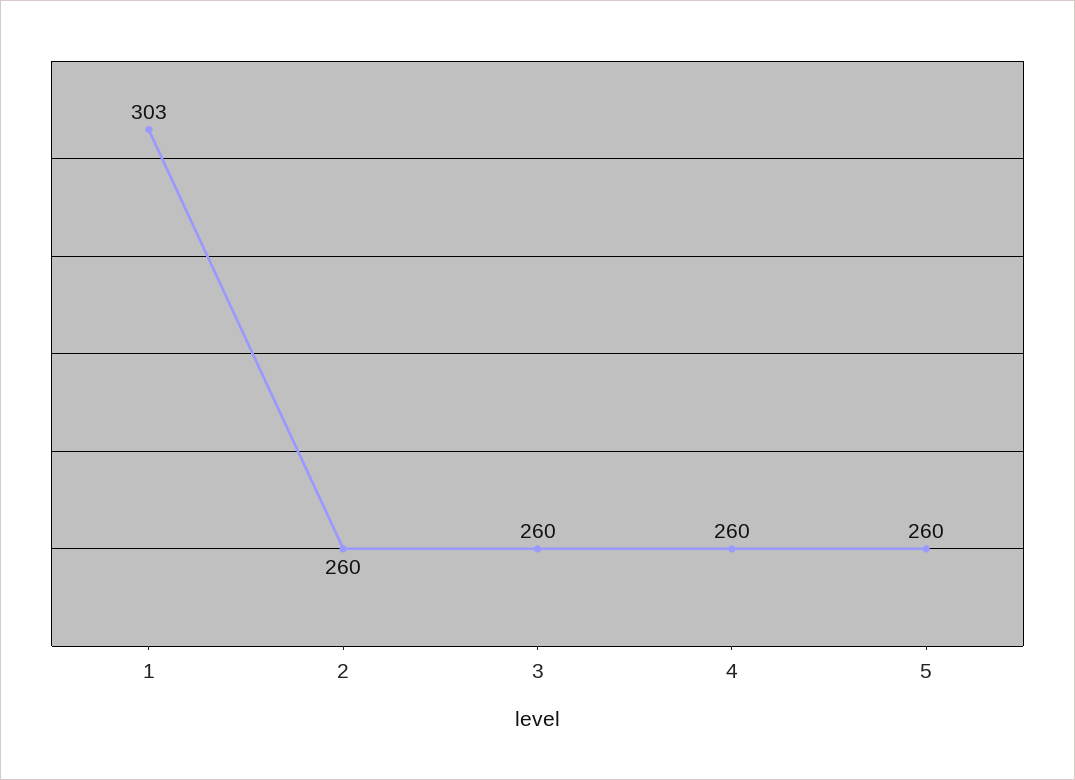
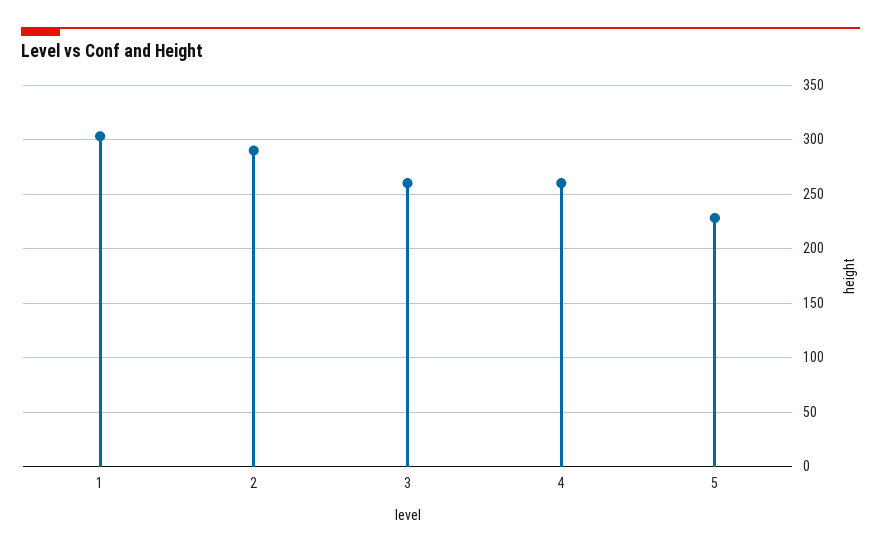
2: 260 -> 290
5: 260 -> 230

